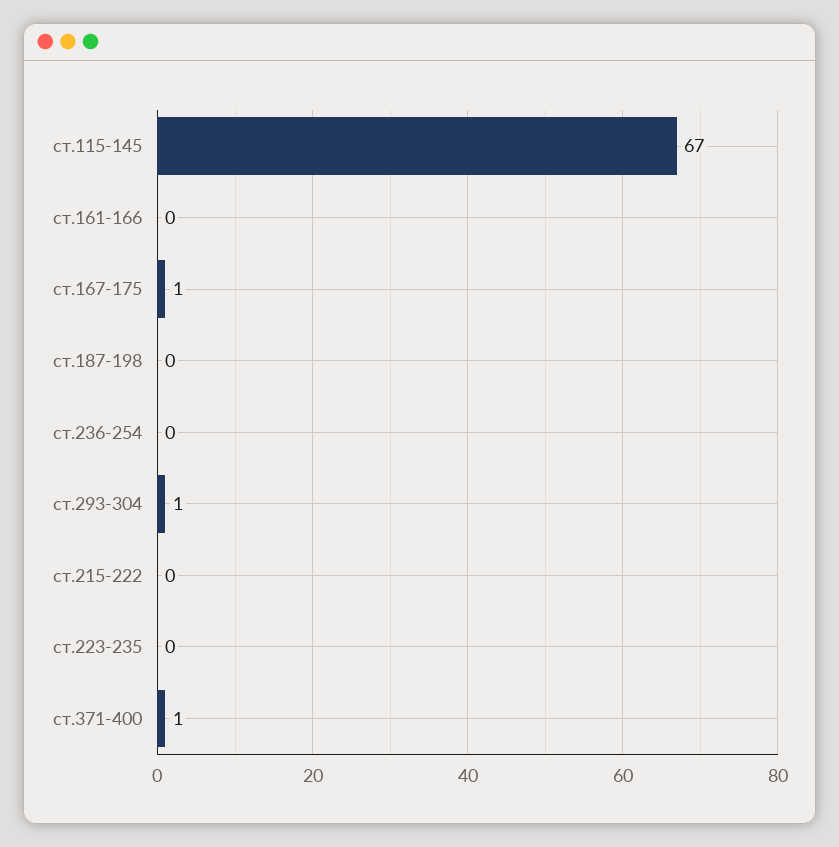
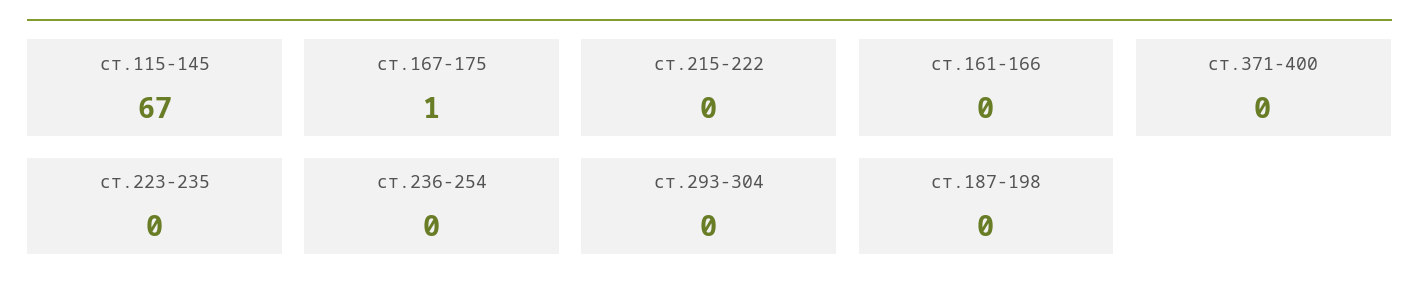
ст.293-304: 1 -> 0
ст.371-400: 1 -> 0

